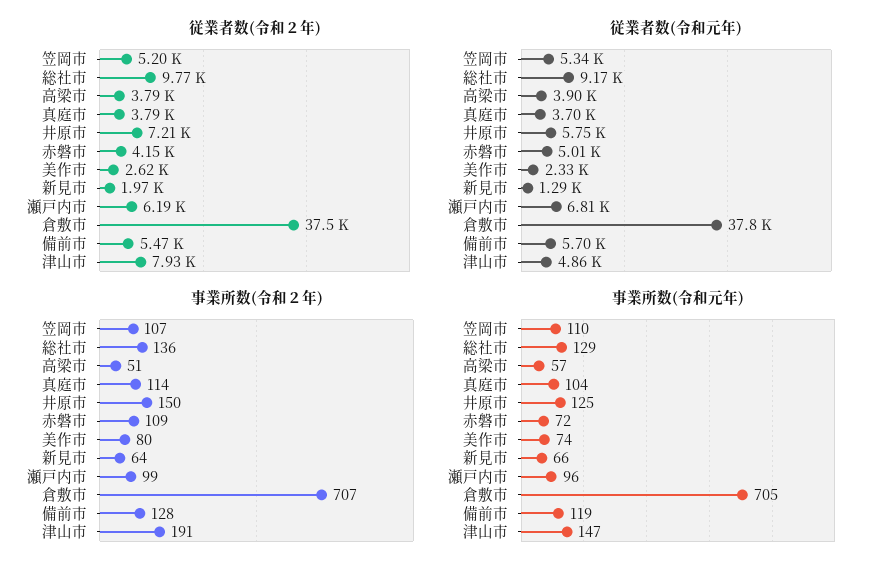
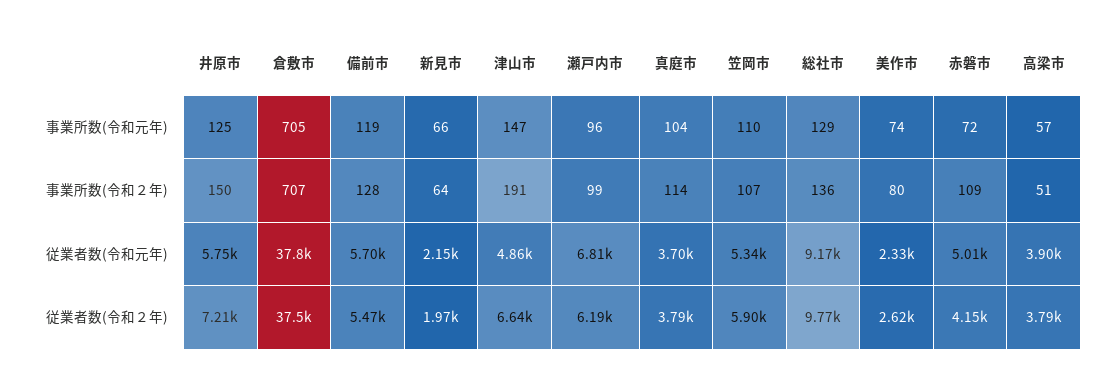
従業者数(令和２年), 笠岡市: 5200 -> 5900
従業者数(令和２年), 津山市: 7930 -> 6640
従業者数(令和元年), 新見市: 1290 -> 2150

